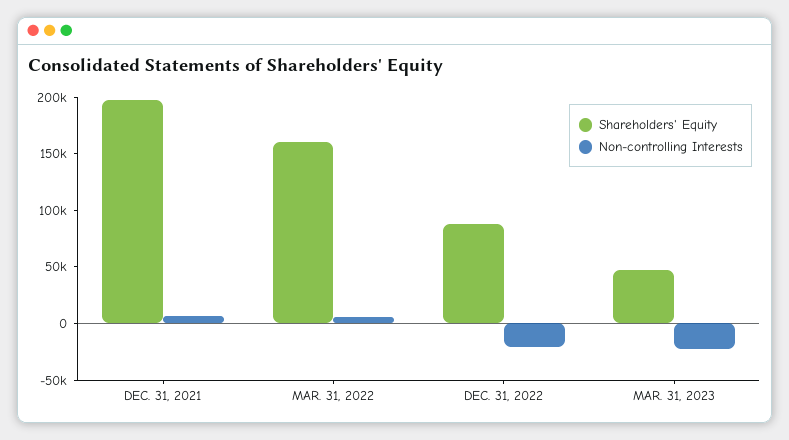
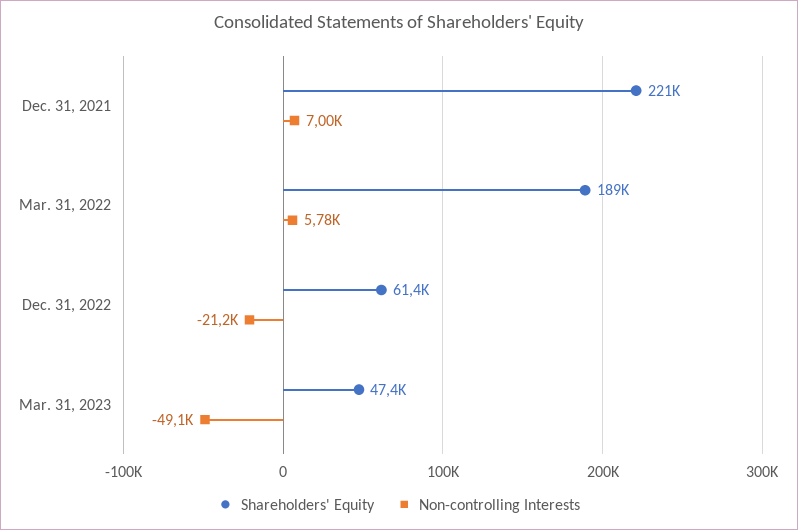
Shareholders' Equity, DEC. 31, 2021: 200000 -> 221000
Shareholders' Equity, MAR. 31, 2022: 160000 -> 189000
Shareholders' Equity, DEC. 31, 2022: 90000 -> 61400
Non-controlling Interests, MAR. 31, 2023: -20000 -> -49100

